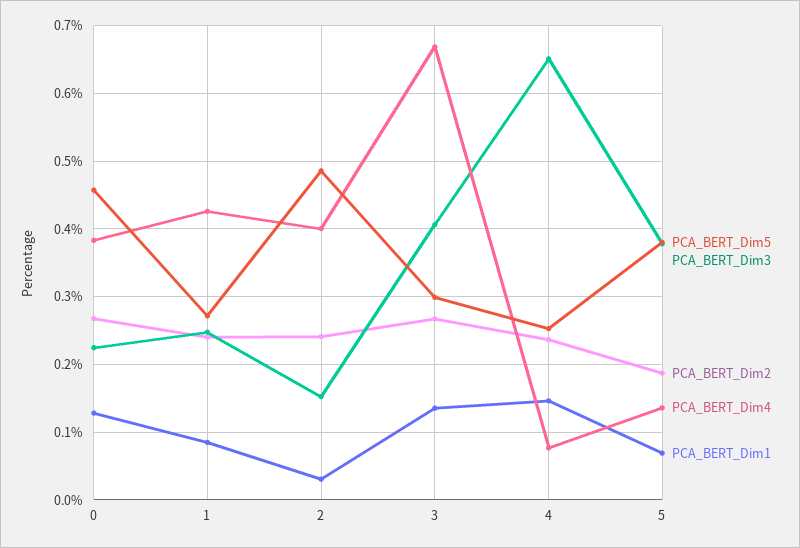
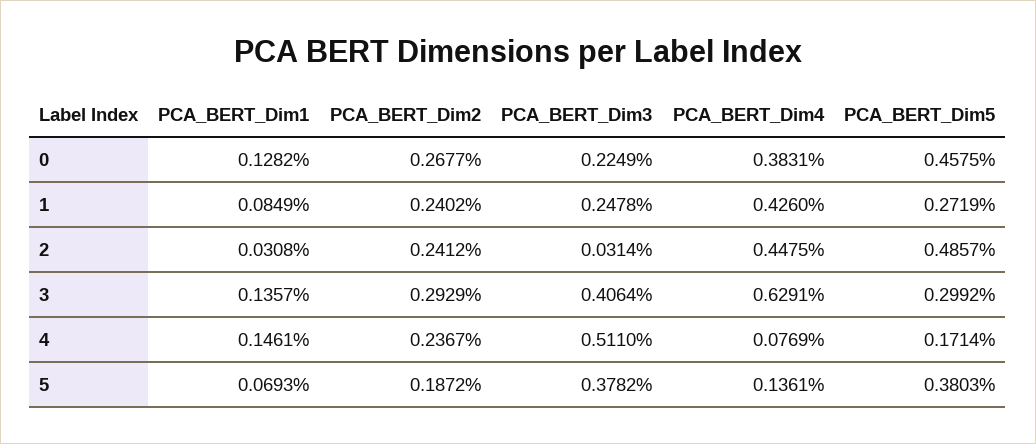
PCA_BERT_Dim3, 2: 0.15 -> 0.0314
PCA_BERT_Dim4, 2: 0.4 -> 0.4475
PCA_BERT_Dim2, 3: 0.27 -> 0.2929
PCA_BERT_Dim4, 3: 0.67 -> 0.6291
PCA_BERT_Dim5, 4: 0.25 -> 0.1714
PCA_BERT_Dim3, 4: 0.65 -> 0.511

